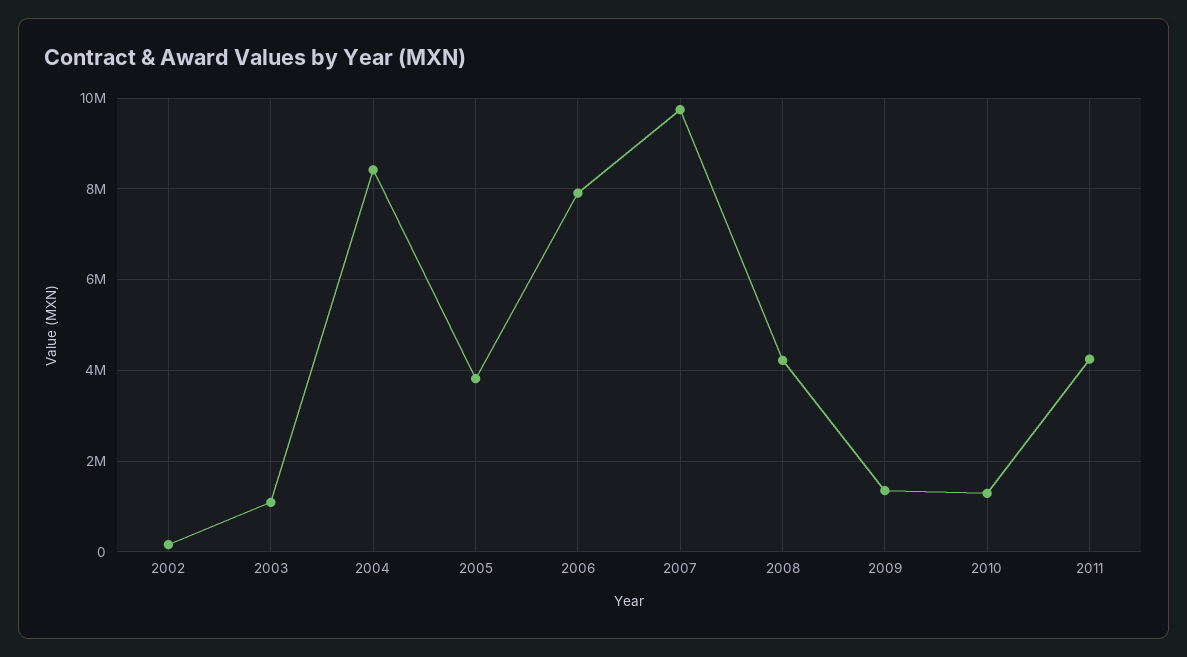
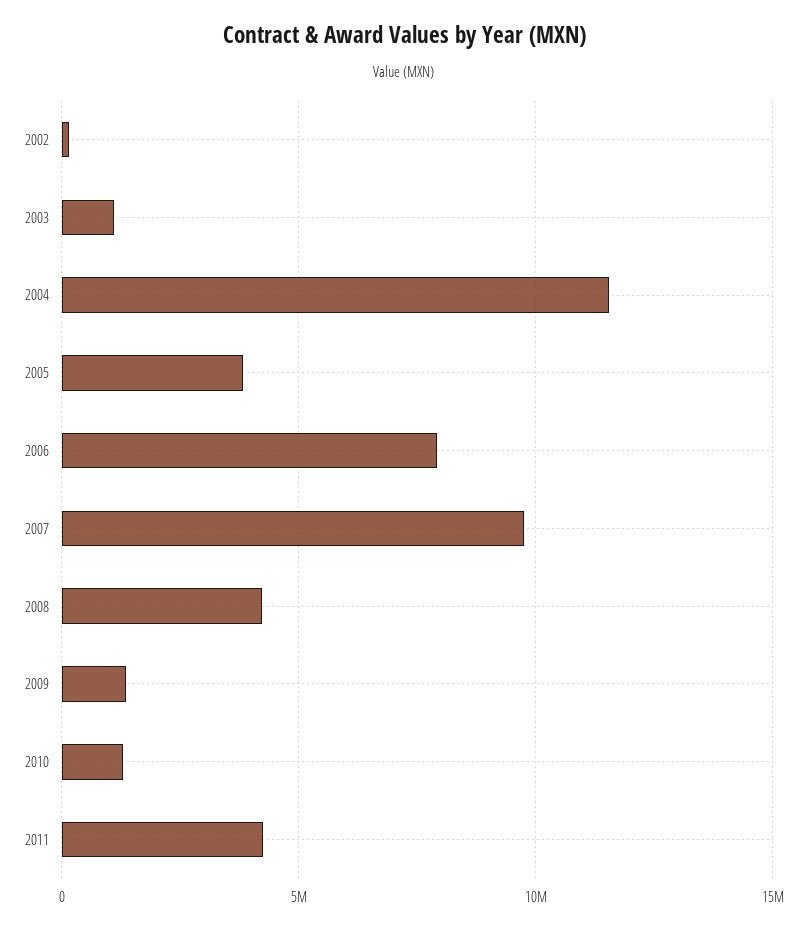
2004: 8400000 -> 11500000

